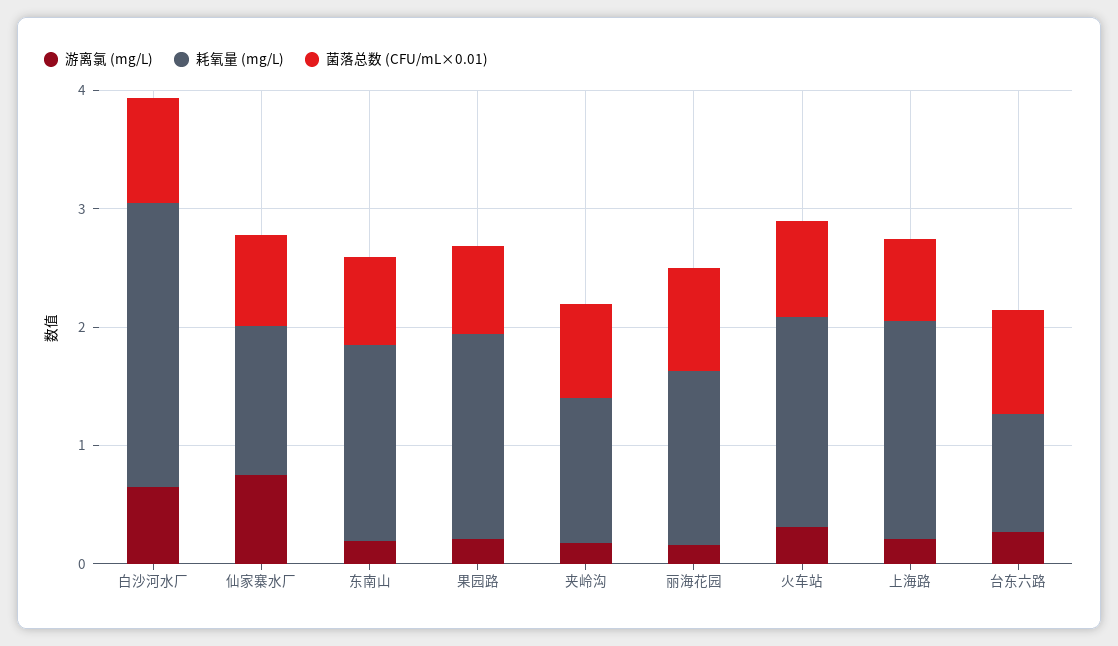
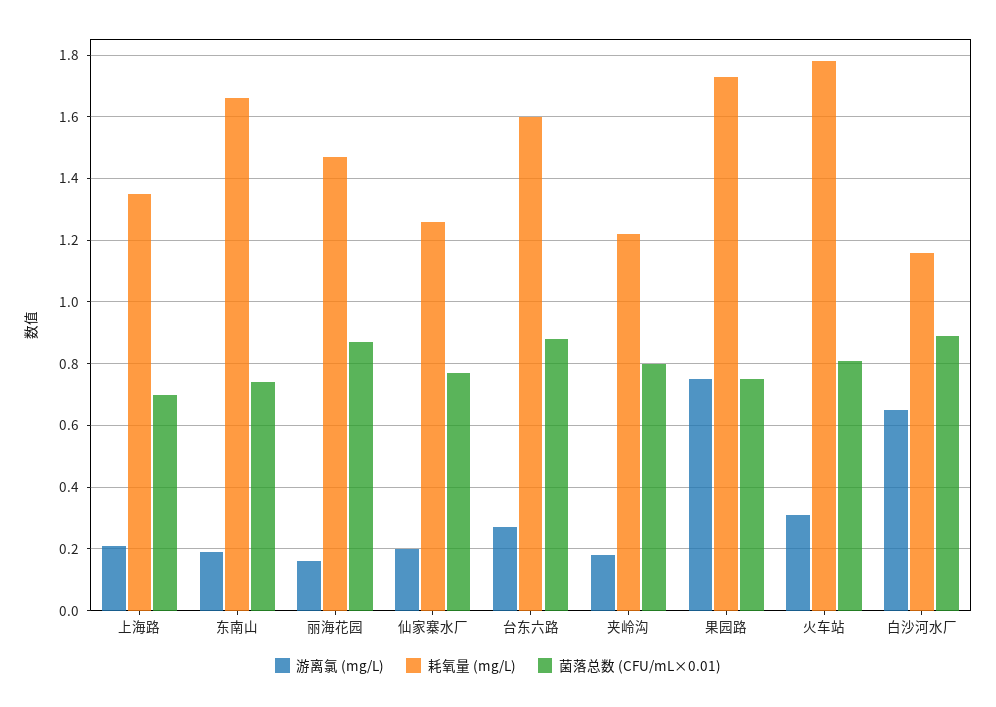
耗氧量 (mg/L), 白沙河水厂: 2.4 -> 1.15
游离氯 (mg/L), 仙家寨水厂: 0.8 -> 0.2
游离氯 (mg/L), 果园路: 0.2 -> 0.75
耗氧量 (mg/L), 上海路: 1.8 -> 1.35
耗氧量 (mg/L), 台东六路: 1 -> 1.6

